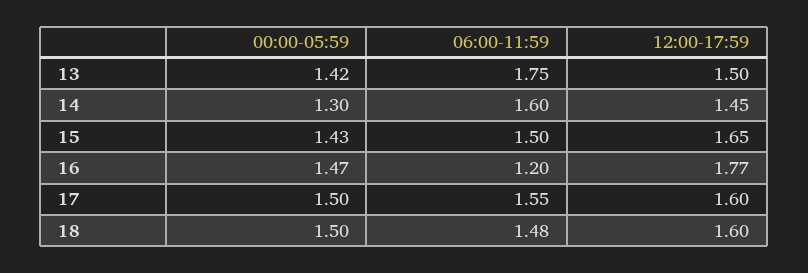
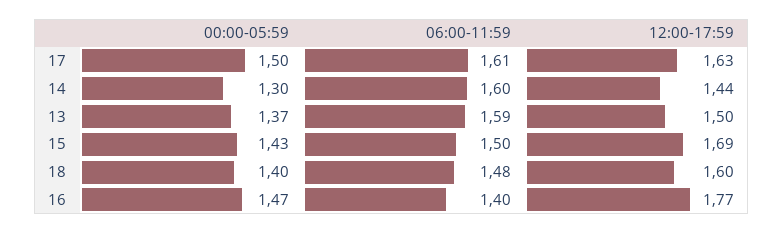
00:00-05:59, 13: 1.42 -> 1.37
06:00-11:59, 13: 1.75 -> 1.59
12:00-17:59, 14: 1.45 -> 1.44
12:00-17:59, 15: 1.65 -> 1.69
06:00-11:59, 16: 1.2 -> 1.4
06:00-11:59, 17: 1.55 -> 1.61
12:00-17:59, 17: 1.6 -> 1.63
00:00-05:59, 18: 1.5 -> 1.4

